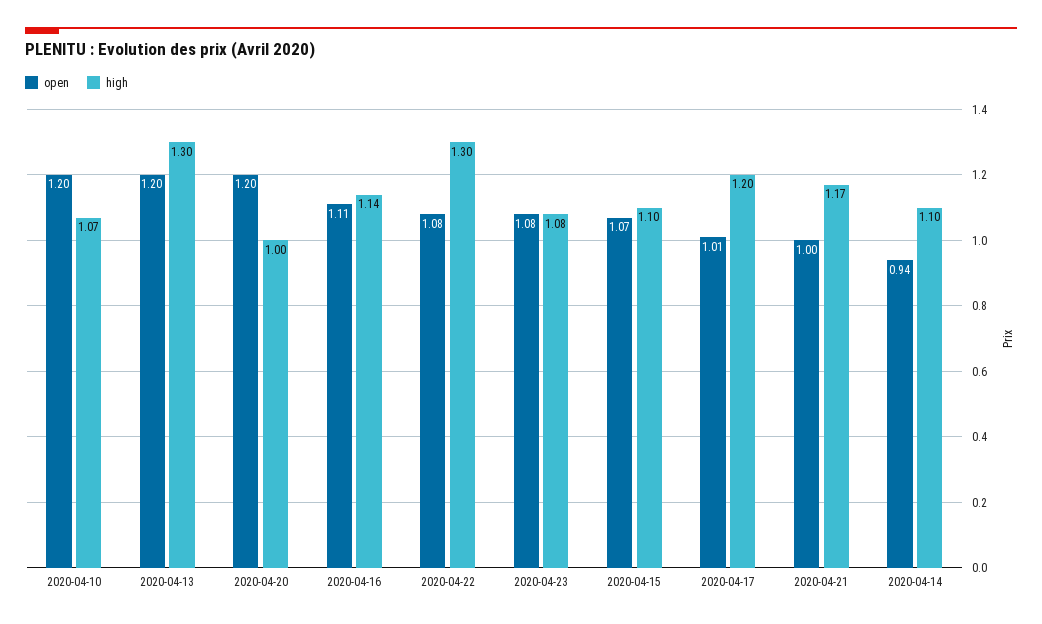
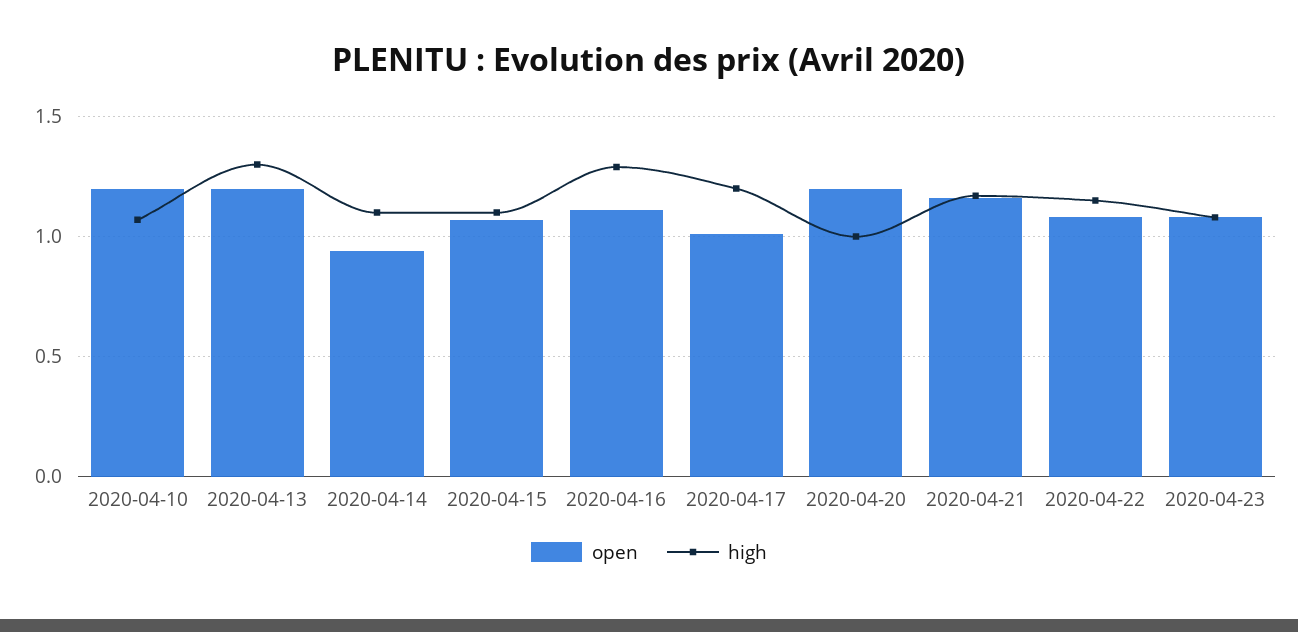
high, 2020-04-16: 1.14 -> 1.3
high, 2020-04-22: 1.3 -> 1.15
open, 2020-04-21: 1 -> 1.15

